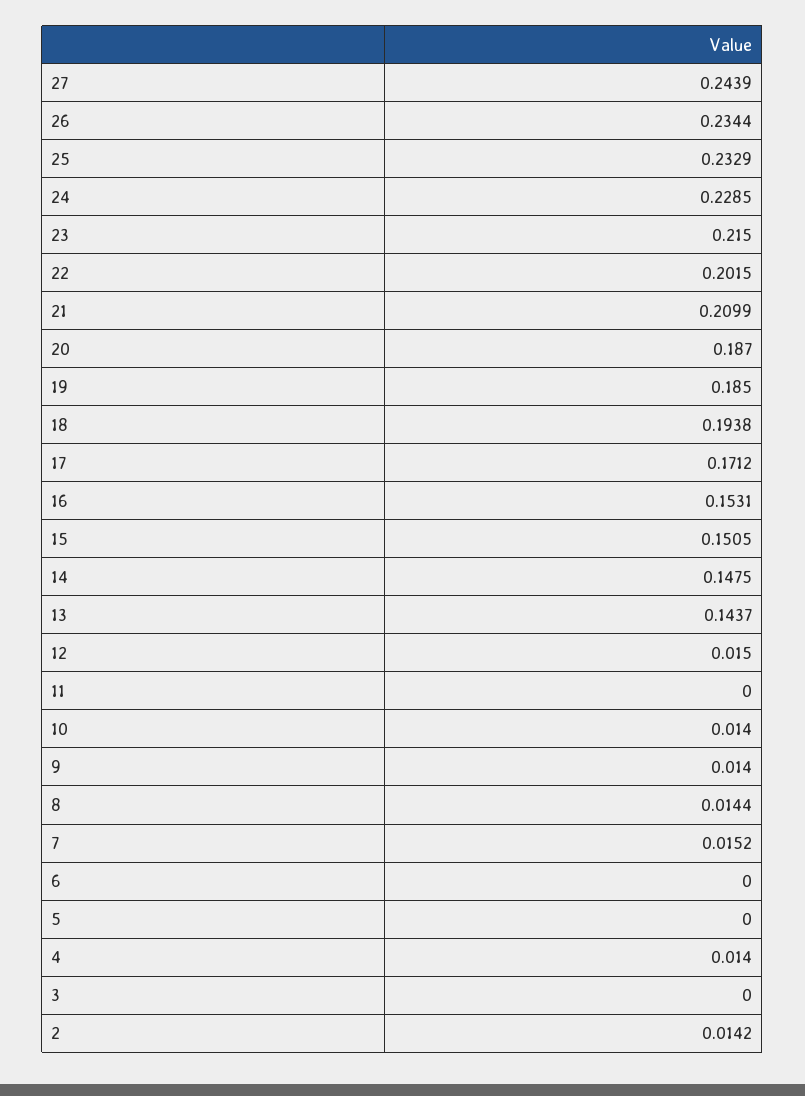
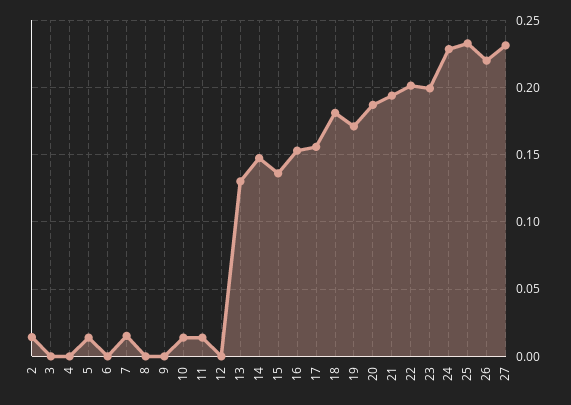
27: 0.2439 -> 0.23
26: 0.2344 -> 0.22
23: 0.215 -> 0.2
21: 0.2099 -> 0.195
19: 0.185 -> 0.17
18: 0.1938 -> 0.18
17: 0.1712 -> 0.155
15: 0.1505 -> 0.135
13: 0.1437 -> 0.13
12: 0.015 -> 0
11: 0 -> 0.015
9: 0.014 -> 0
8: 0.0144 -> 0
5: 0 -> 0.015
4: 0.014 -> 0

